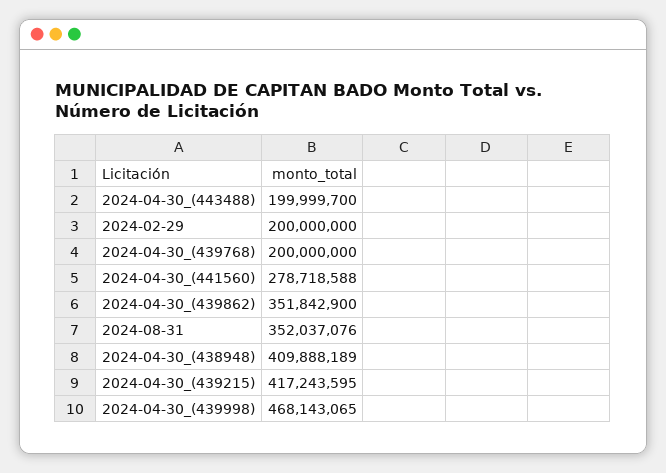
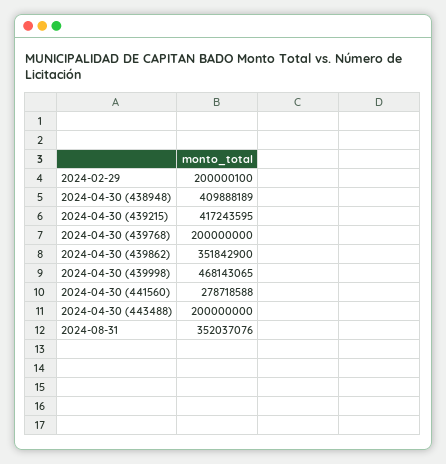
2024-04-30_(443488): 199999700 -> 200000000
2024-02-29: 200000000 -> 200000100

